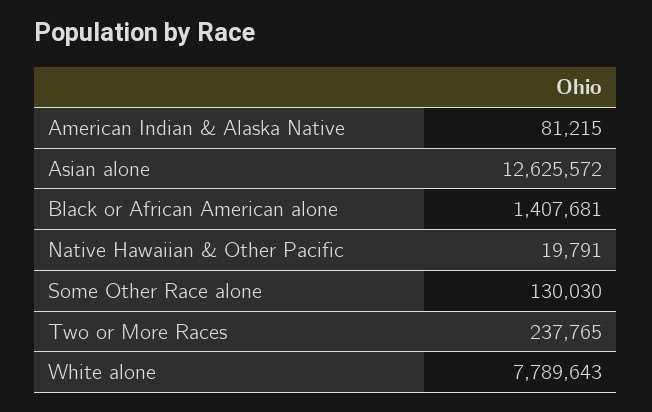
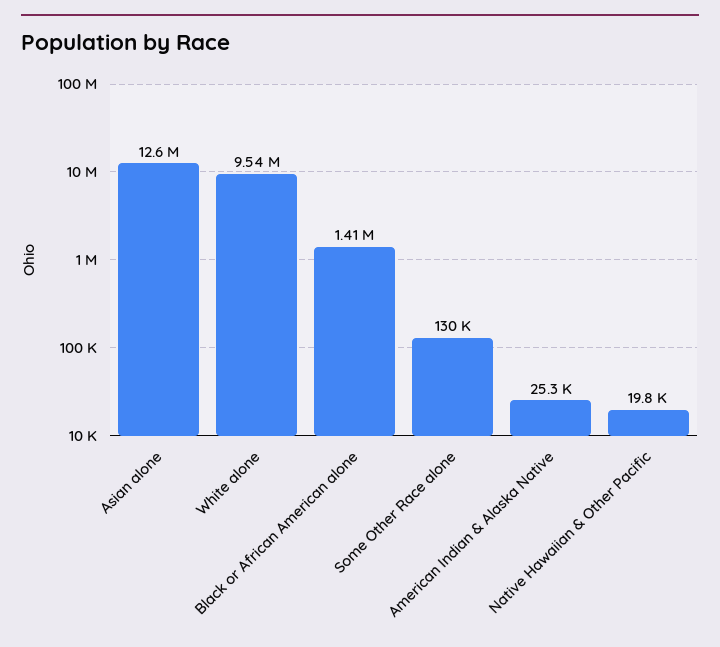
American Indian & Alaska Native: 81215 -> 25300
Two or More Races: 237765 -> none
White alone: 7789643 -> 9540000

